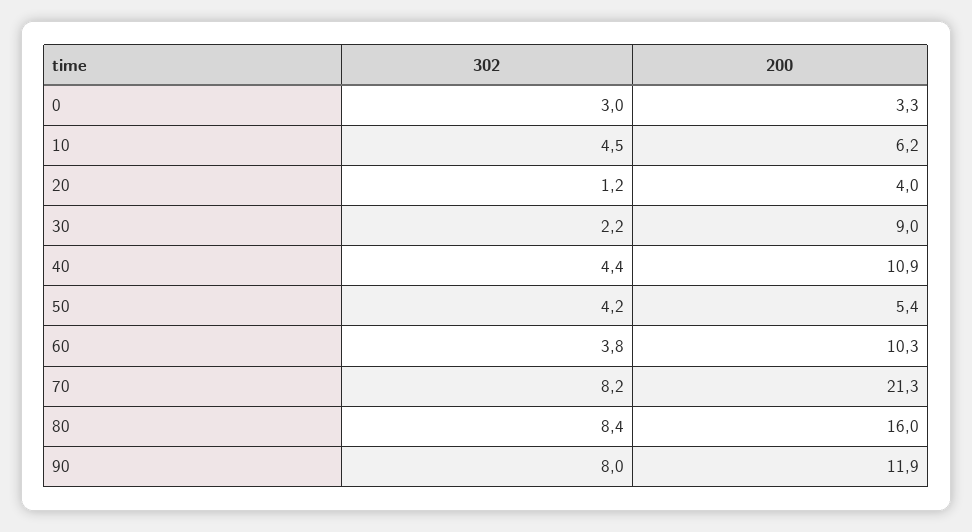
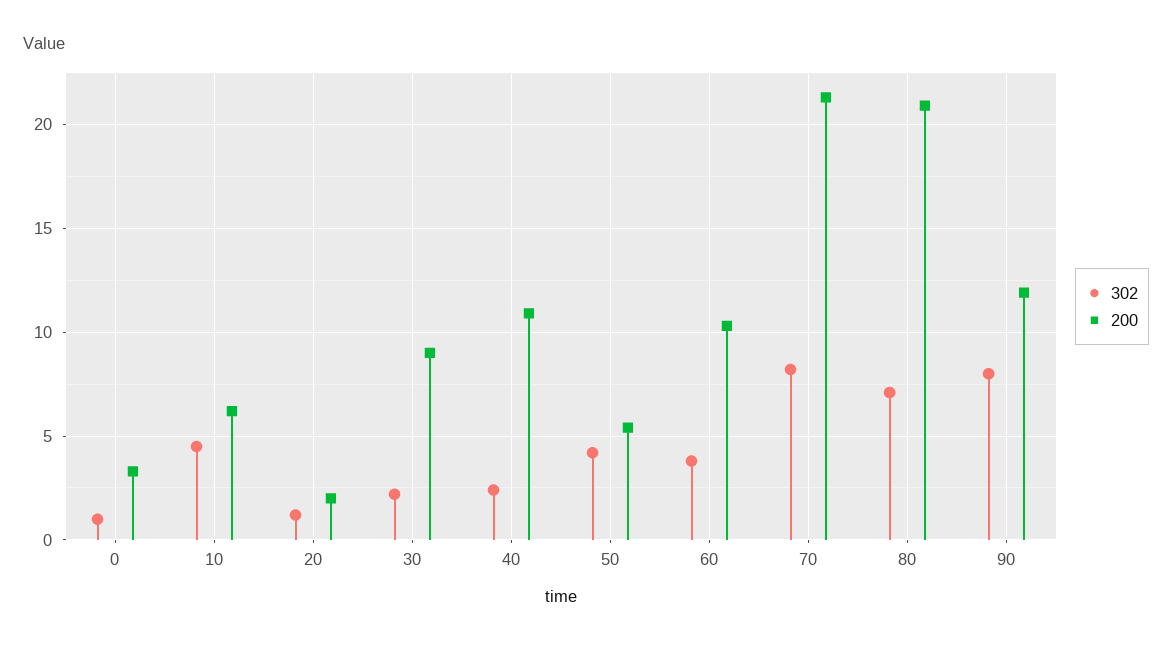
302, 0: 3 -> 1
200, 20: 4 -> 2
302, 40: 4.4 -> 2.5
302, 80: 8.4 -> 7
200, 80: 16 -> 21

